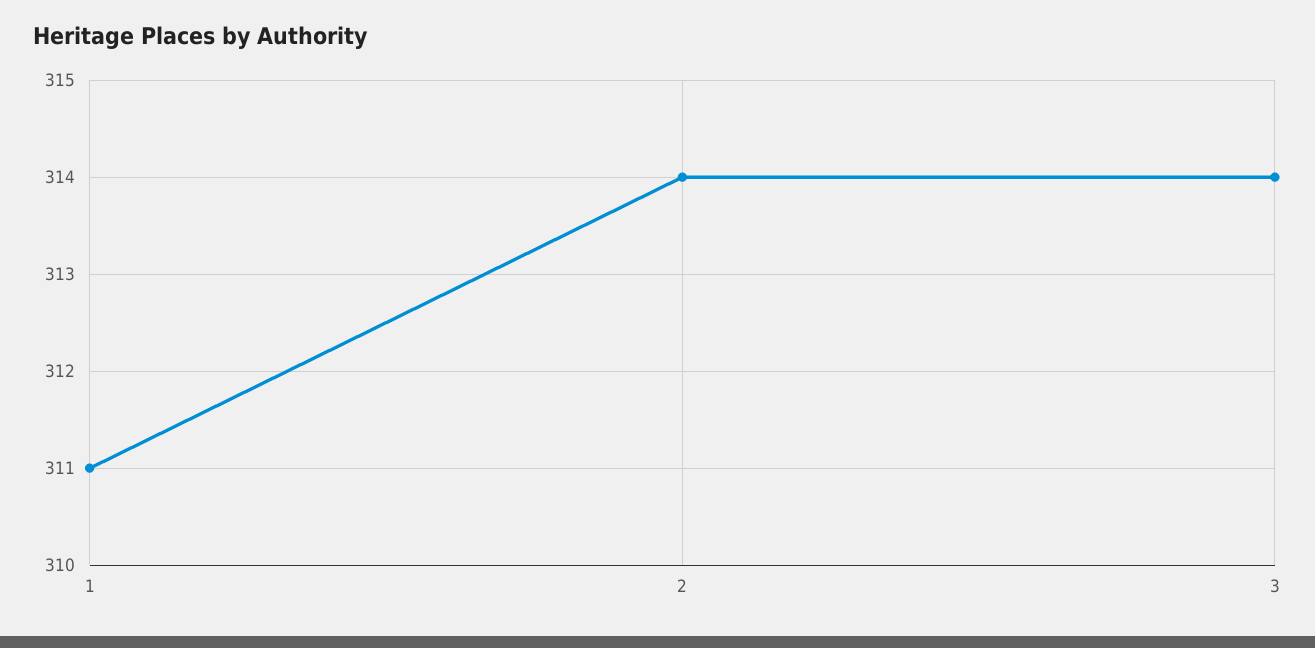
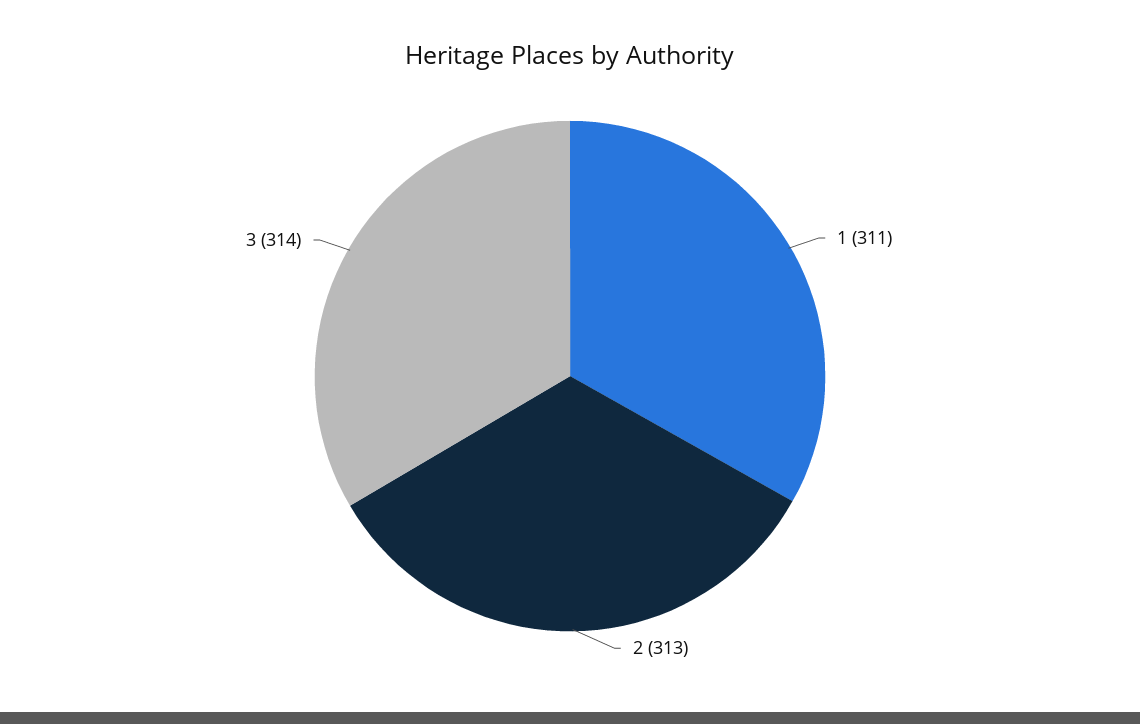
2: 314 -> 313

